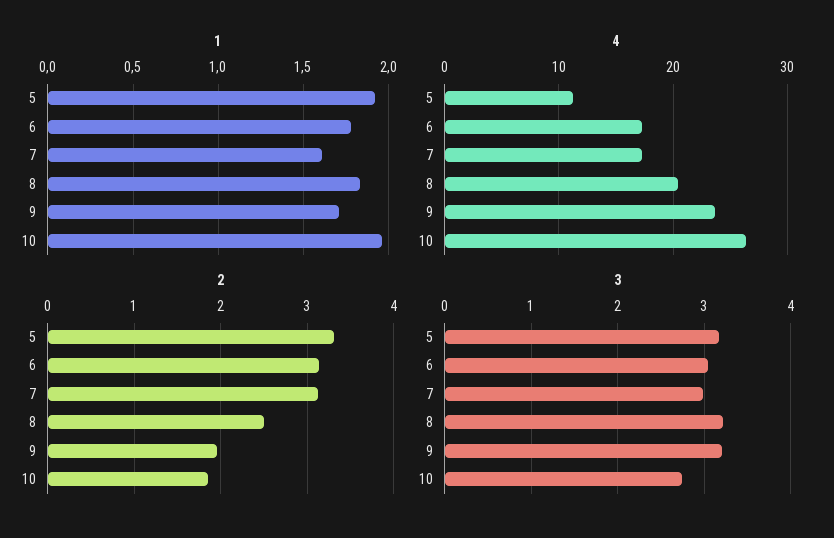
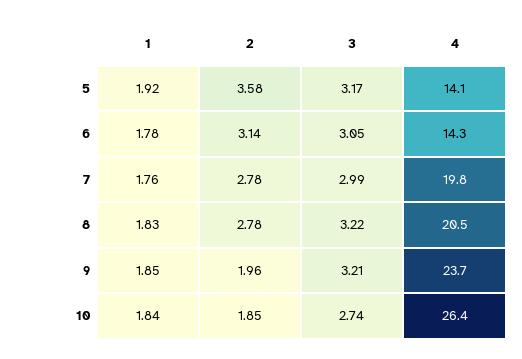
1, 7: 1.6 -> 1.76
1, 9: 1.7 -> 1.85
1, 10: 1.95 -> 1.84
4, 5: 11 -> 14.1
4, 6: 17 -> 14.3
4, 7: 17 -> 19.8
2, 5: 3.3 -> 3.58
2, 7: 3.1 -> 2.78
2, 8: 2.5 -> 2.78

